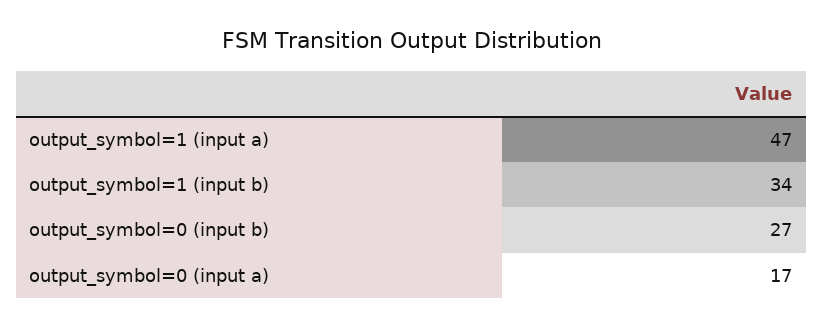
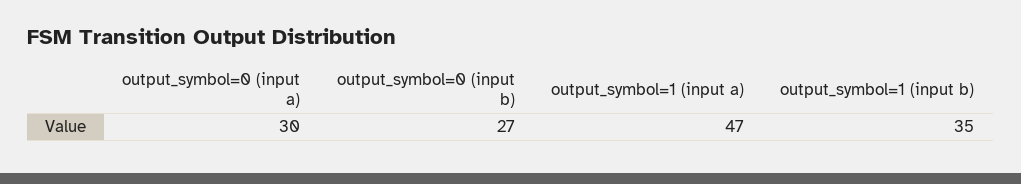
output_symbol=1 (input b): 34 -> 35
output_symbol=0 (input a): 17 -> 30

